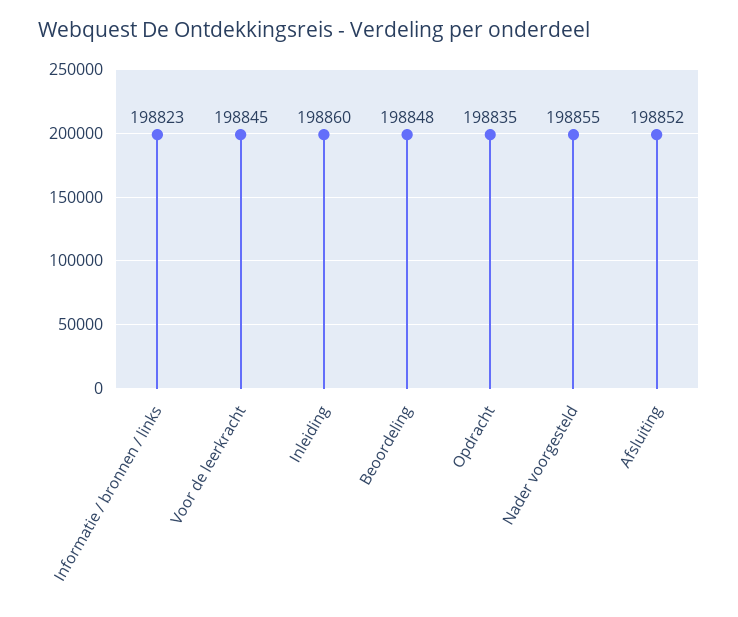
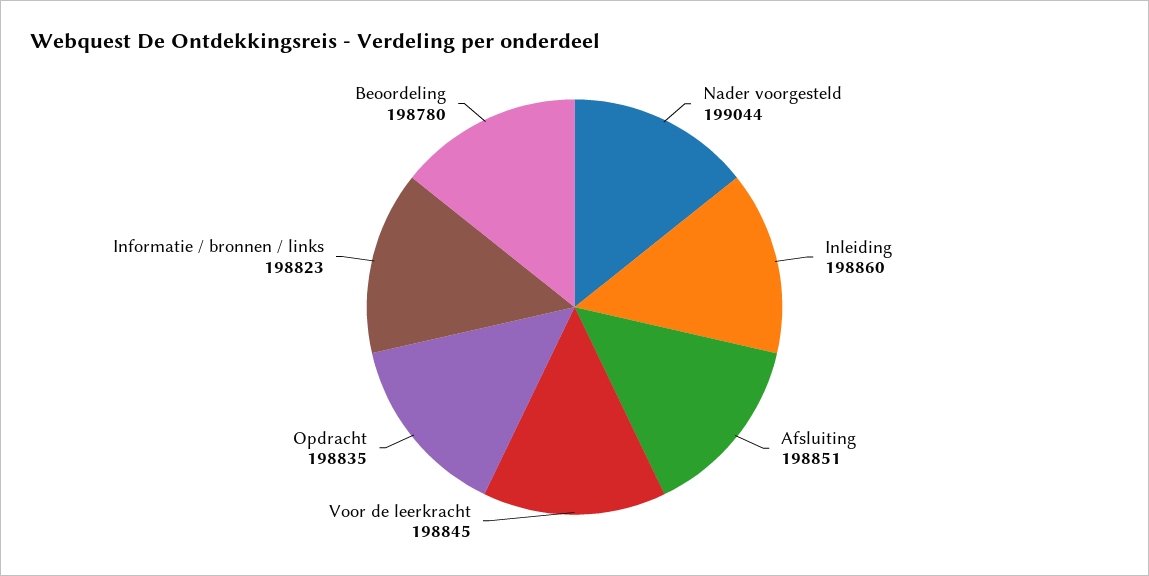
Beoordeling: 198848 -> 198780
Nader voorgesteld: 198855 -> 199044
Afsluiting: 198852 -> 198851

